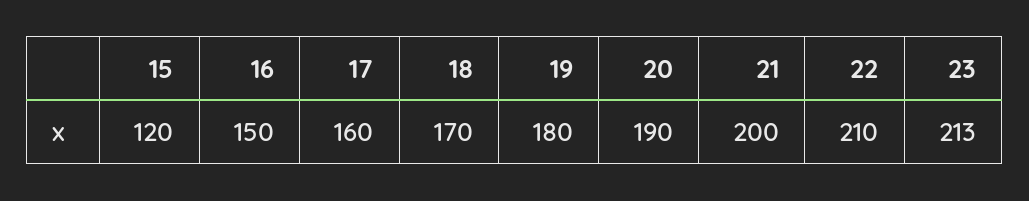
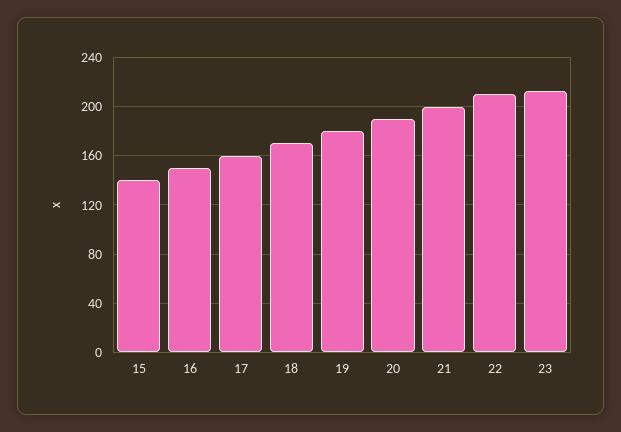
15: 120 -> 140

